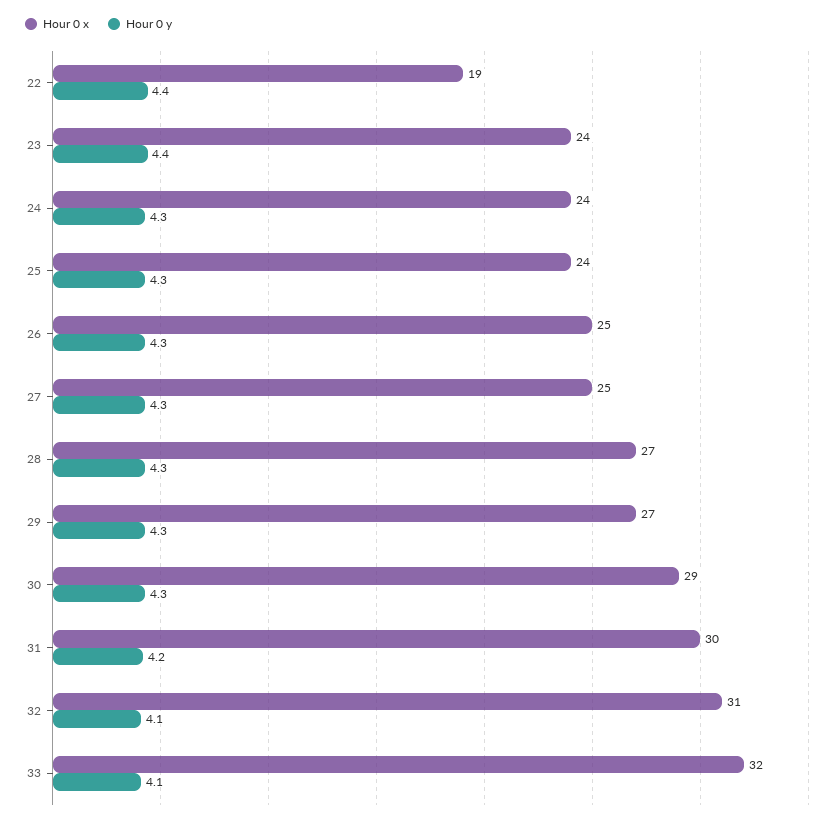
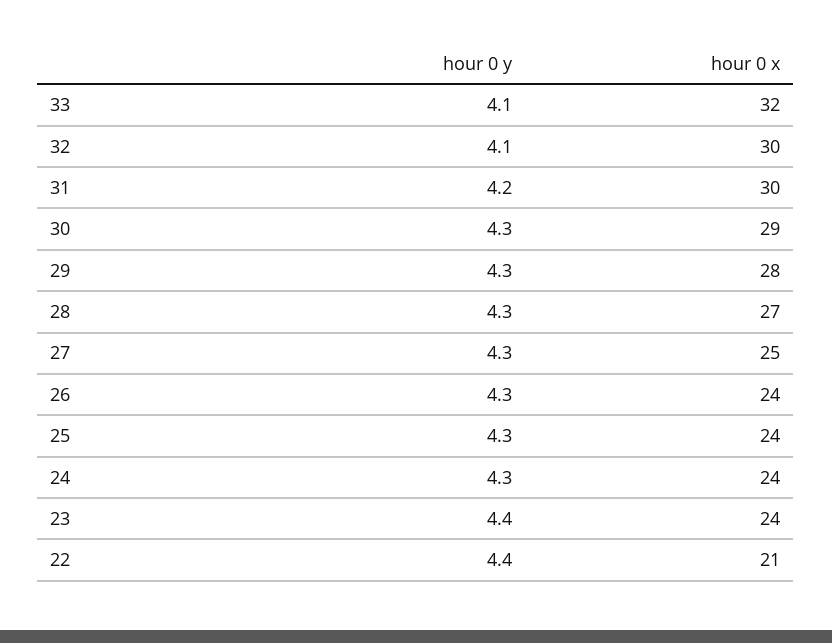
Hour 0 x, 22: 19 -> 21
Hour 0 x, 26: 25 -> 24
Hour 0 x, 29: 27 -> 28
Hour 0 x, 32: 31 -> 30

